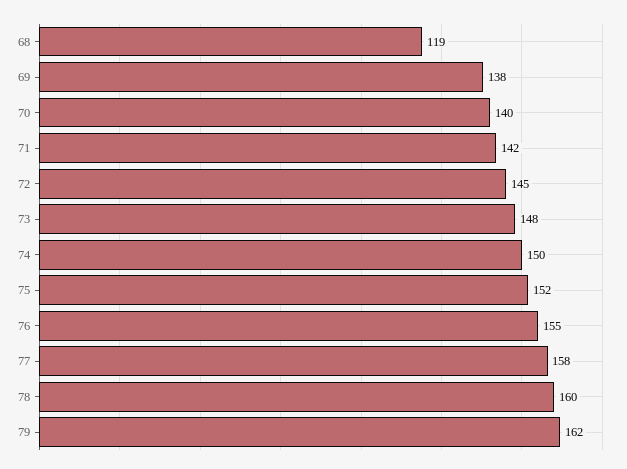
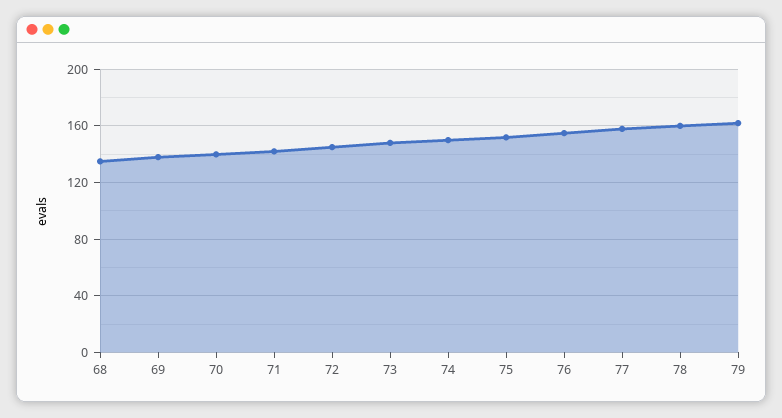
68: 119 -> 135

